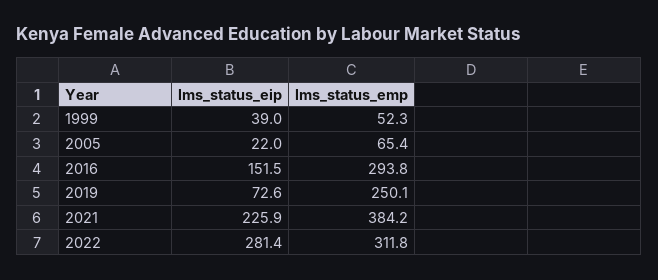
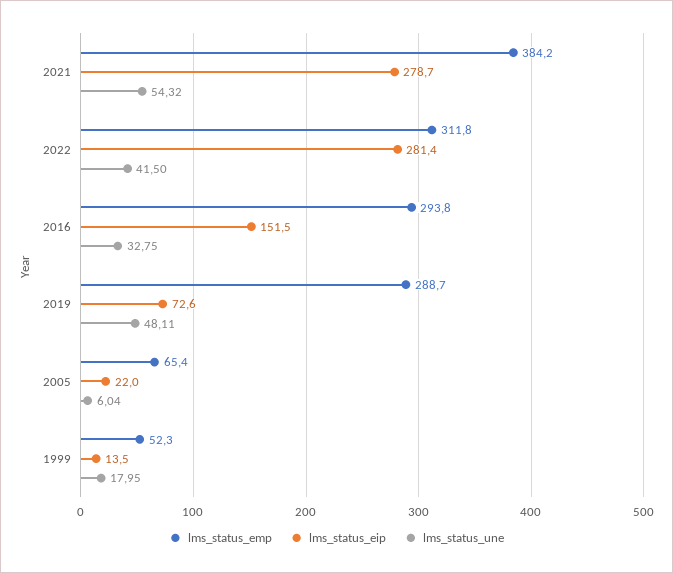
lms_status_eip, 1999: 39 -> 13.5
lms_status_emp, 2019: 250.1 -> 288.7
lms_status_eip, 2021: 225.9 -> 278.7
lms_status_une, 2021: none -> 54.32
lms_status_une, 2022: none -> 41.5
lms_status_une, 2016: none -> 32.75
lms_status_une, 2019: none -> 48.11
lms_status_une, 2005: none -> 6.04
lms_status_une, 1999: none -> 17.95

